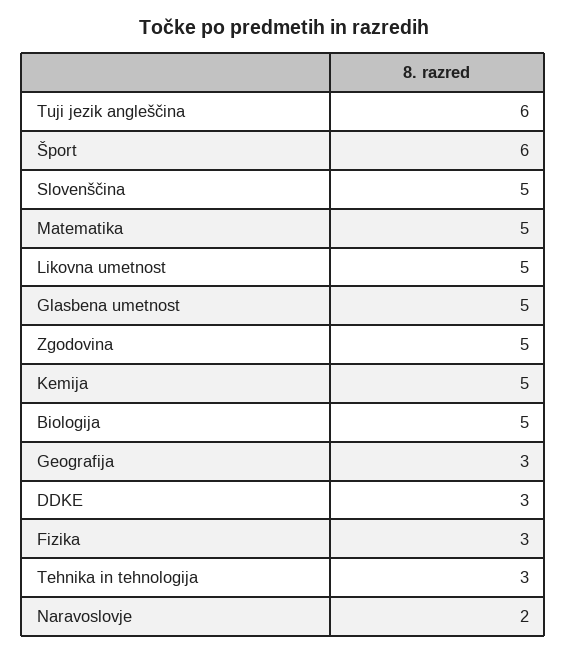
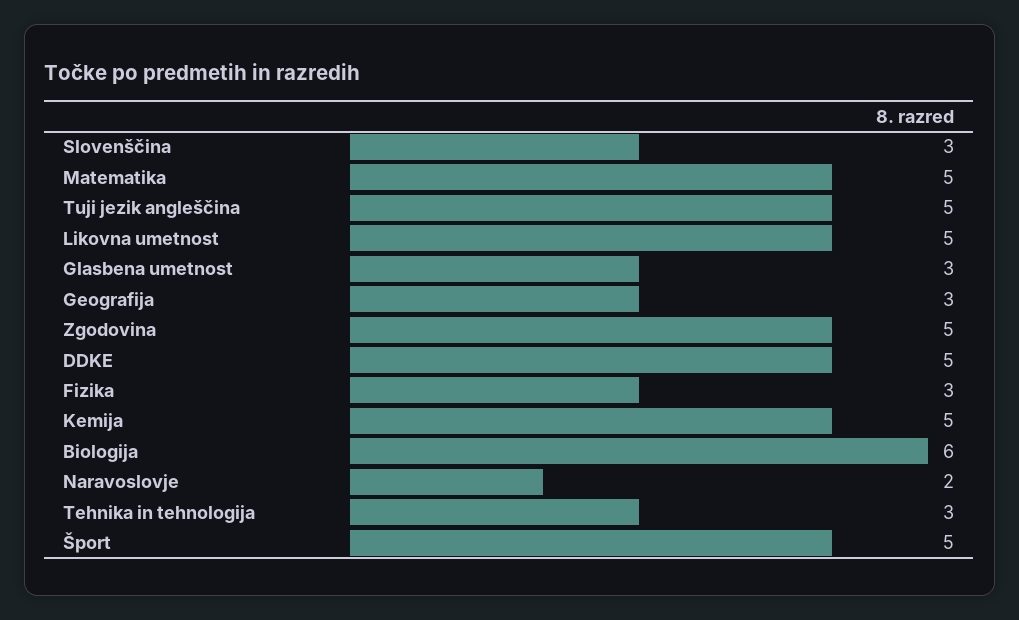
Tuji jezik angleščina: 6 -> 5
Šport: 6 -> 5
Slovenščina: 5 -> 3
Glasbena umetnost: 5 -> 3
Biologija: 5 -> 6
DDKE: 3 -> 5

